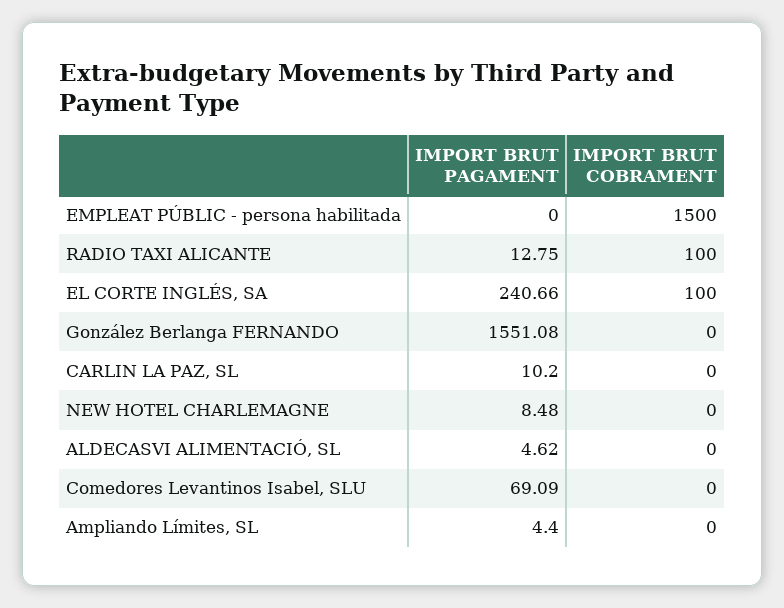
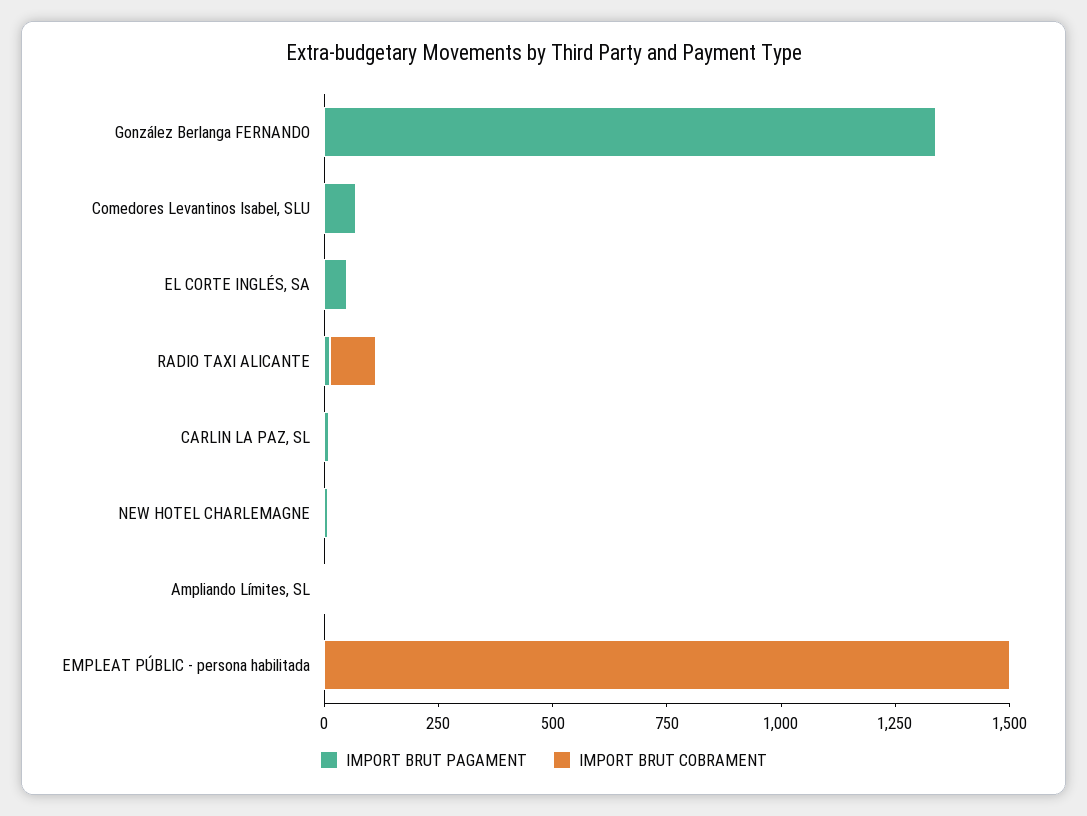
IMPORT BRUT PAGAMENT, EL CORTE INGLÉS, SA: 240.66 -> 50
IMPORT BRUT COBRAMENT, EL CORTE INGLÉS, SA: 100 -> 0
IMPORT BRUT PAGAMENT, González Berlanga FERNANDO: 1551.08 -> 1350
IMPORT BRUT PAGAMENT, ALDECASVI ALIMENTACIÓ, SL: 4.62 -> none
IMPORT BRUT COBRAMENT, ALDECASVI ALIMENTACIÓ, SL: 0 -> none

